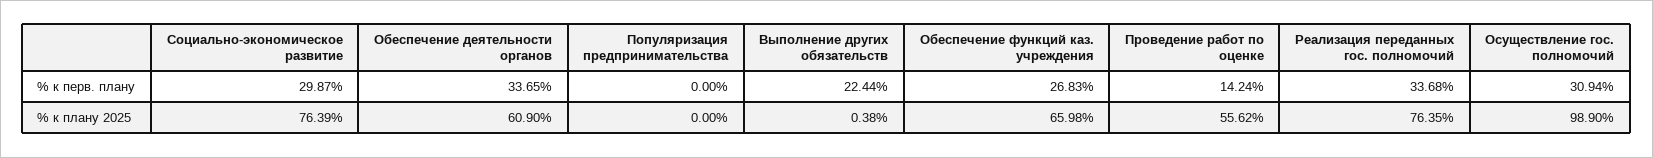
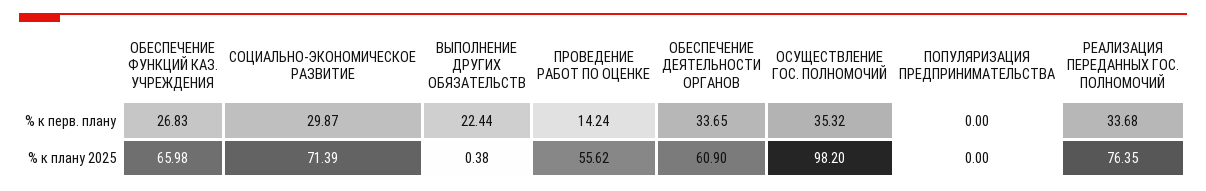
Осуществление гос. полномочий, % к перв. плану: 30.94 -> 35.32
Социально-экономическое развитие, % к плану 2025: 76.39 -> 71.39
Осуществление гос. полномочий, % к плану 2025: 98.9 -> 98.2

